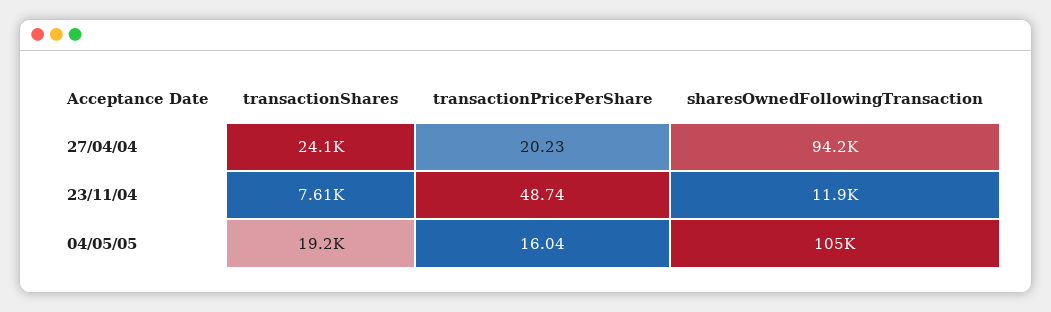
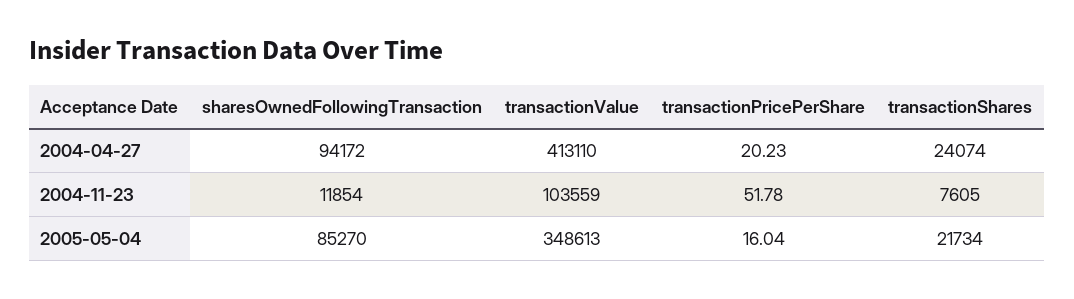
transactionPricePerShare, 23/11/04: 48.74 -> 51.78
transactionShares, 04/05/05: 19200 -> 21734
sharesOwnedFollowingTransaction, 04/05/05: 105000 -> 85270
transactionValue, 27/04/04: none -> 413110
transactionValue, 23/11/04: none -> 103559
transactionValue, 04/05/05: none -> 348613

